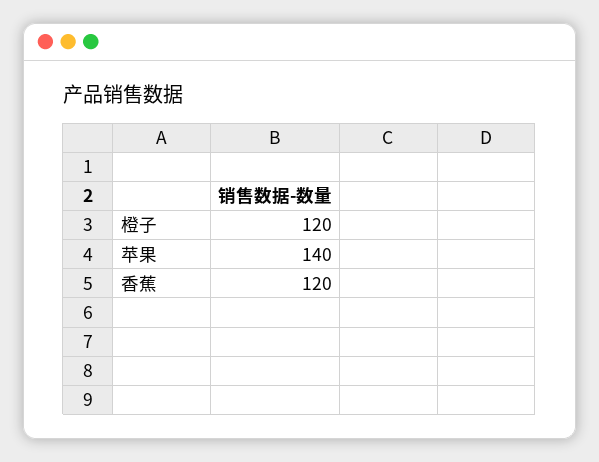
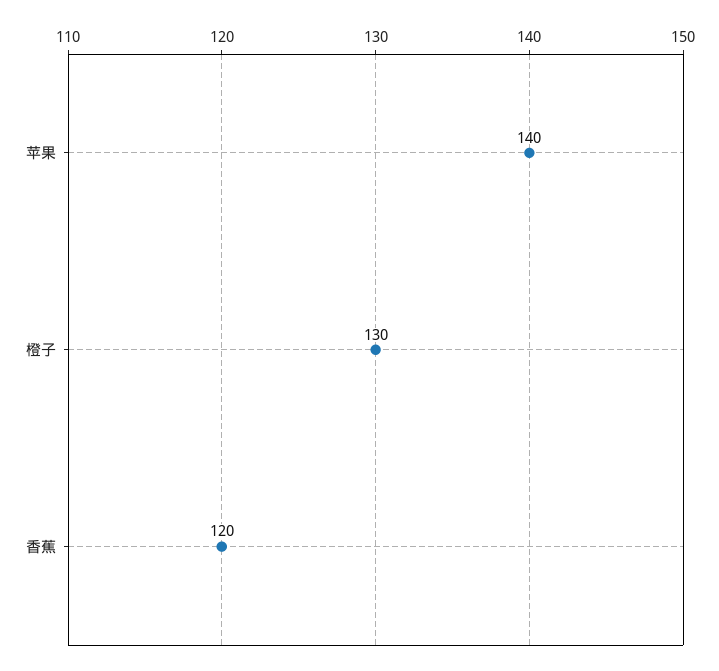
橙子: 120 -> 130

